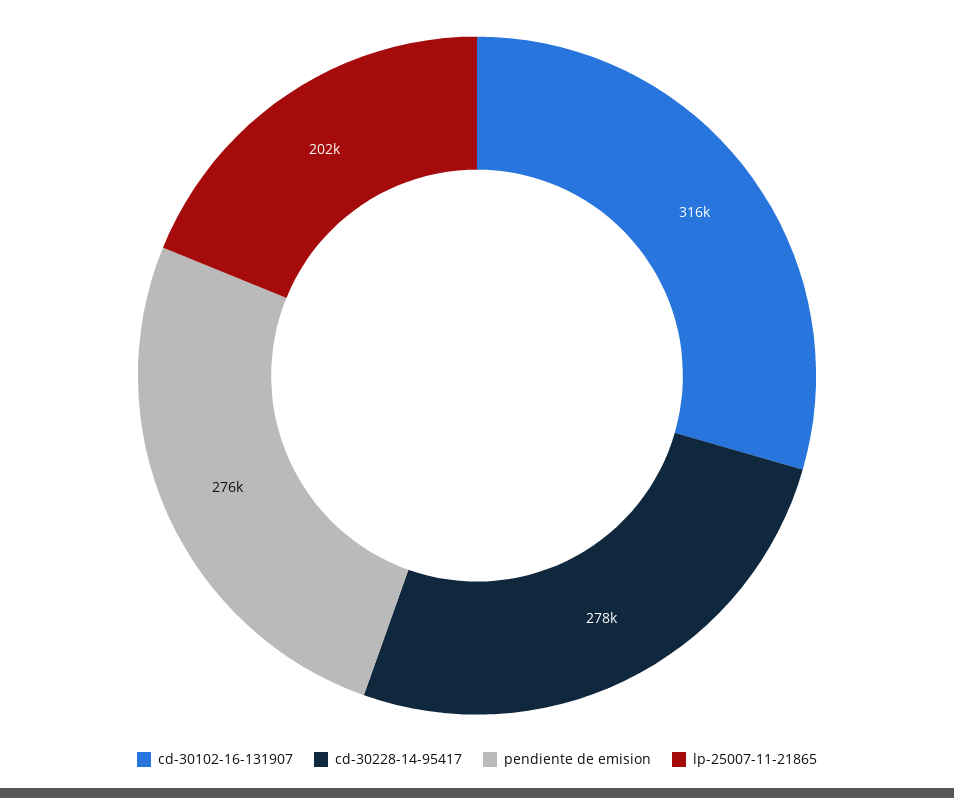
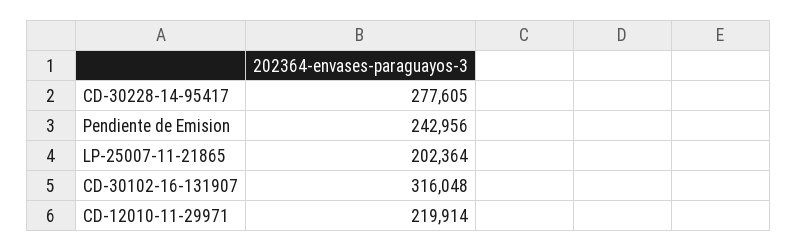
pendiente de emision: 276000 -> 242956
CD-12010-11-29971: none -> 219914

